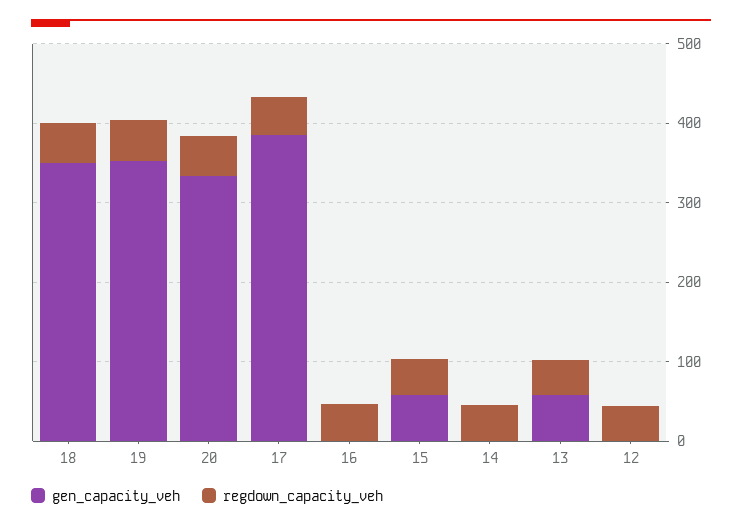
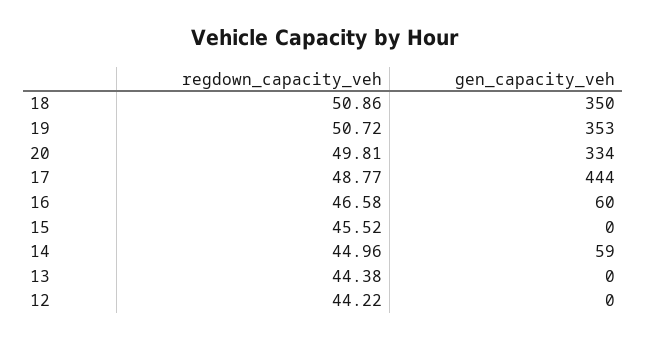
gen_capacity_veh, 17: 380 -> 444
gen_capacity_veh, 16: 0 -> 60
gen_capacity_veh, 15: 60 -> 0
gen_capacity_veh, 14: 0 -> 59
gen_capacity_veh, 13: 60 -> 0

